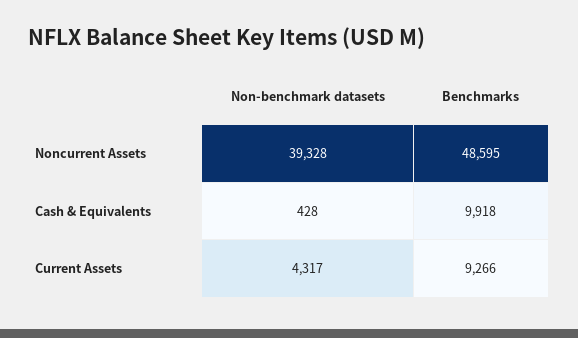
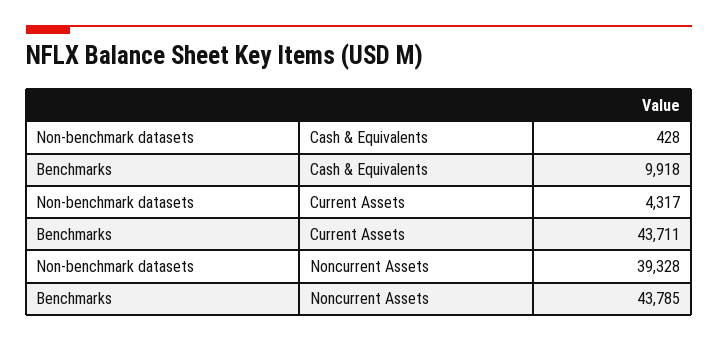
Benchmarks, Noncurrent Assets: 48595 -> 43785
Benchmarks, Current Assets: 9266 -> 43711

